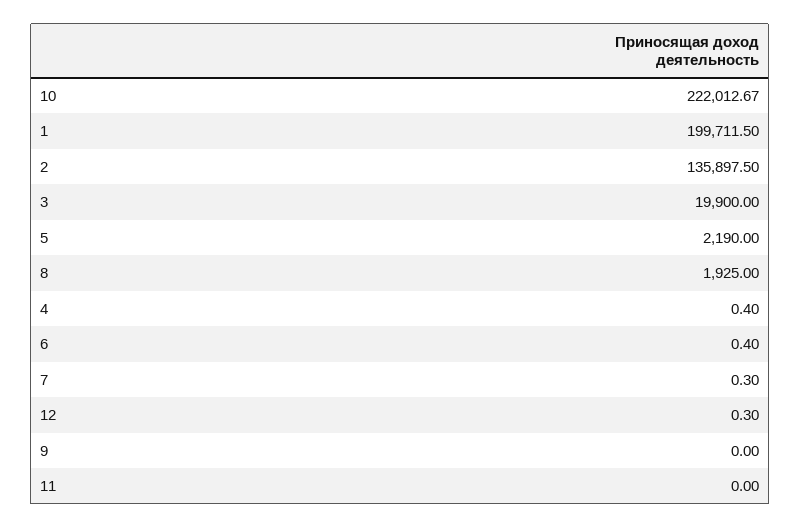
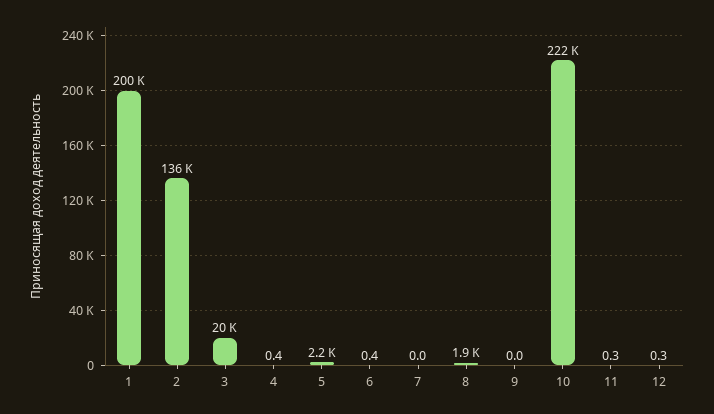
7: 0.3 -> 0
11: 0 -> 0.3

